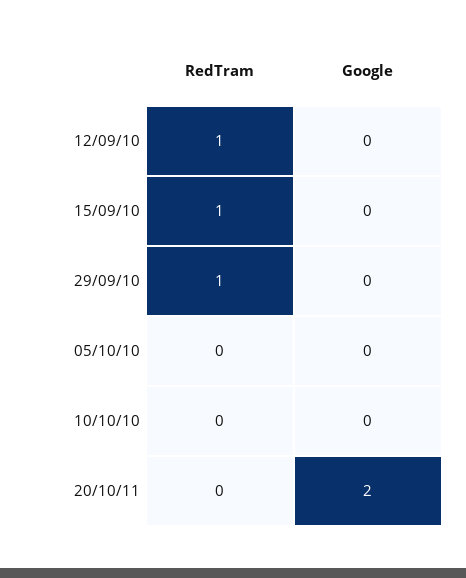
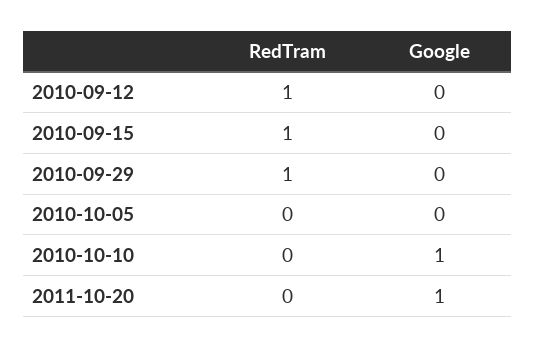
Google, 10/10/10: 0 -> 1
Google, 20/10/11: 2 -> 1

